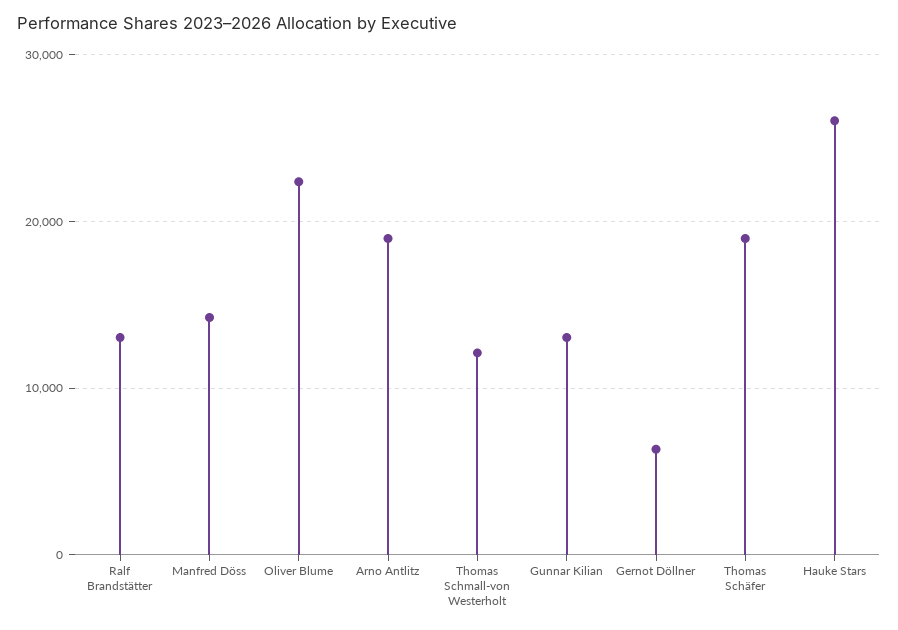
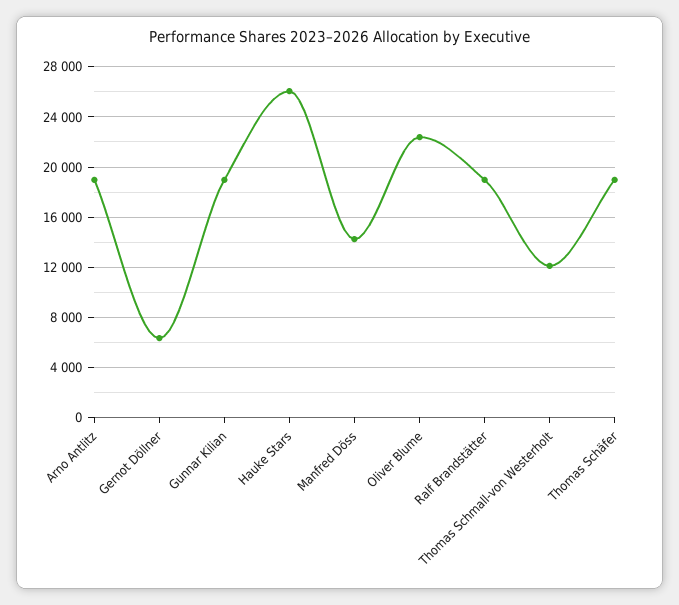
Ralf Brandstätter: 13000 -> 19000
Gunnar Kilian: 13000 -> 19000

